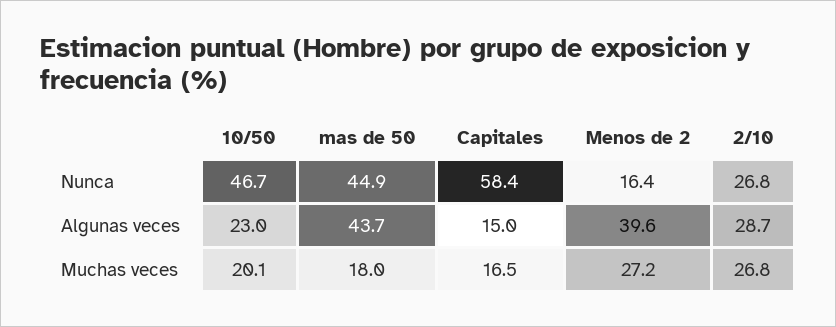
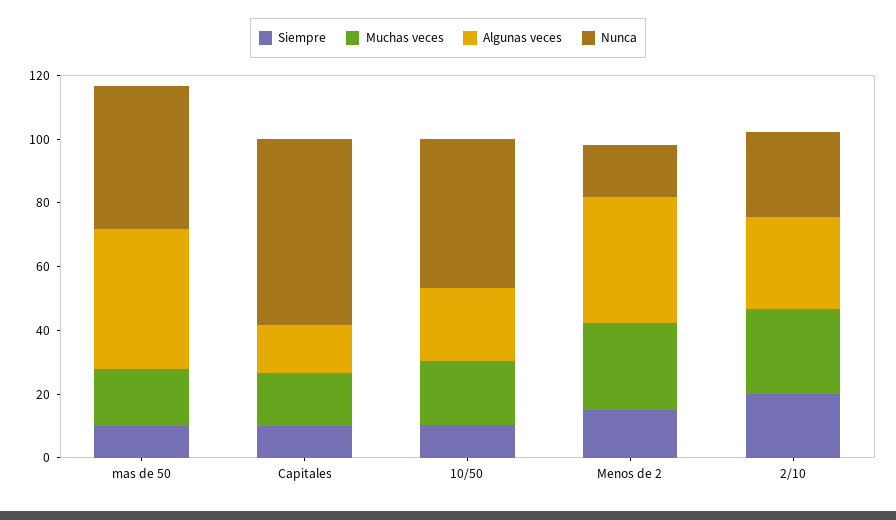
Siempre, mas de 50: none -> 10
Siempre, Capitales: none -> 10
Siempre, 10/50: none -> 10
Siempre, Menos de 2: none -> 15
Siempre, 2/10: none -> 20

